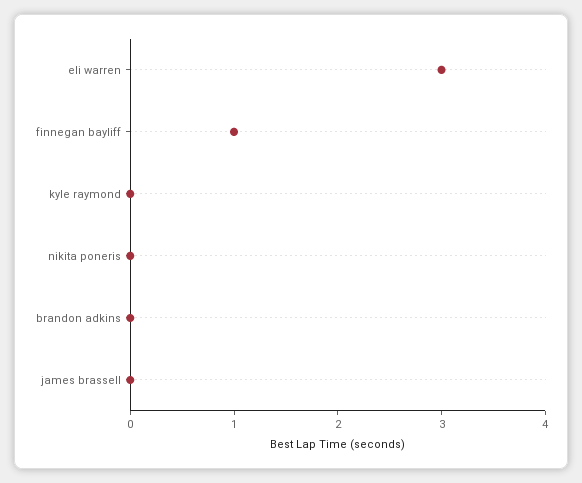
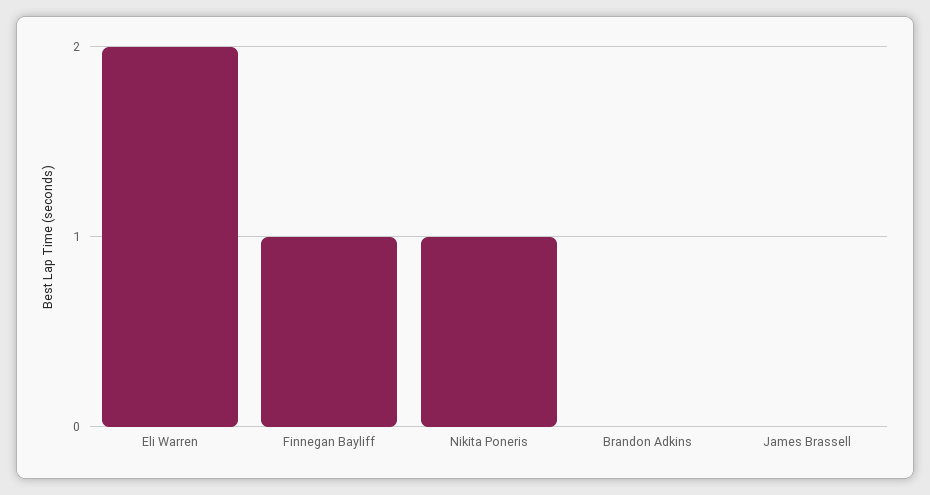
eli warren: 3 -> 2
kyle raymond: 0 -> none
nikita poneris: 0 -> 1

